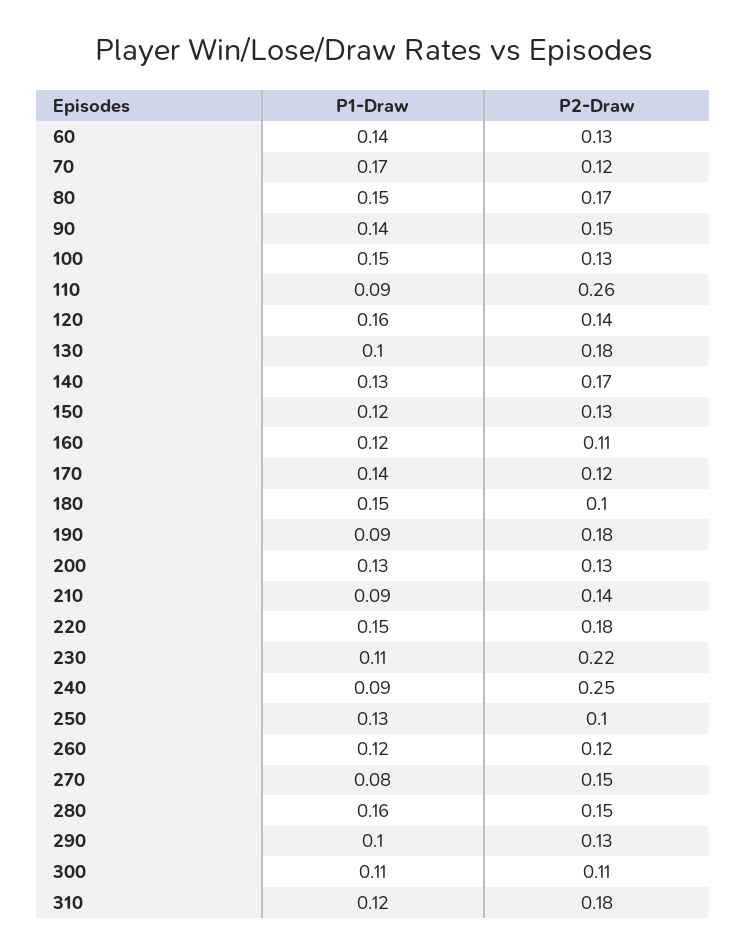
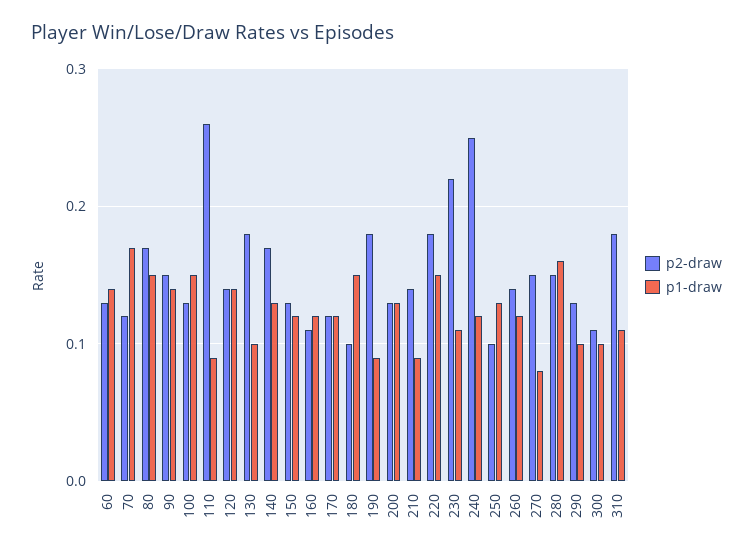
P1-Draw, 120: 0.16 -> 0.14
P1-Draw, 170: 0.14 -> 0.12
P1-Draw, 240: 0.09 -> 0.12
P2-Draw, 260: 0.12 -> 0.14
P1-Draw, 300: 0.11 -> 0.1
P1-Draw, 310: 0.12 -> 0.11

